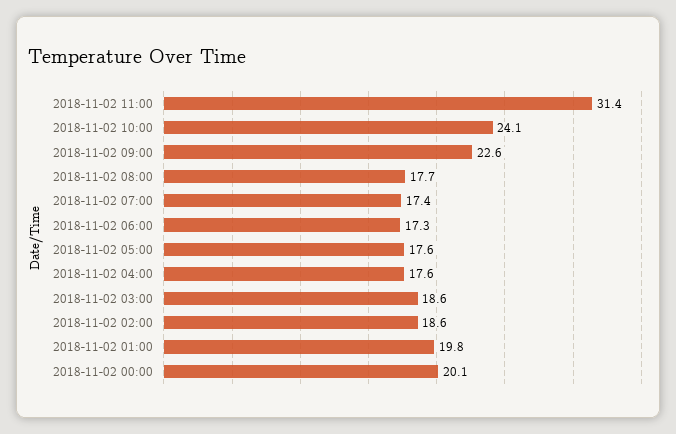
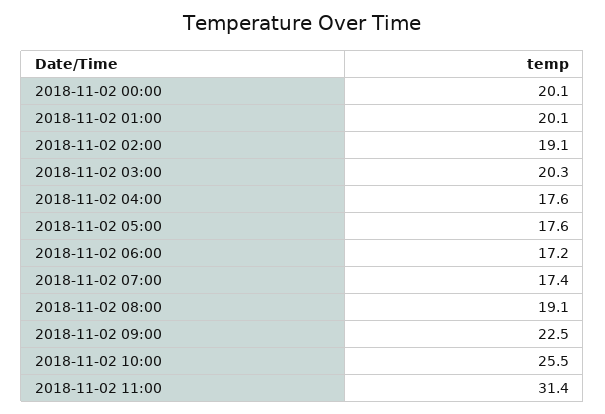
2018-11-02 10:00: 24.1 -> 25.5
2018-11-02 09:00: 22.6 -> 22.5
2018-11-02 08:00: 17.7 -> 19.1
2018-11-02 06:00: 17.3 -> 17.2
2018-11-02 03:00: 18.6 -> 20.3
2018-11-02 02:00: 18.6 -> 19.1
2018-11-02 01:00: 19.8 -> 20.1

